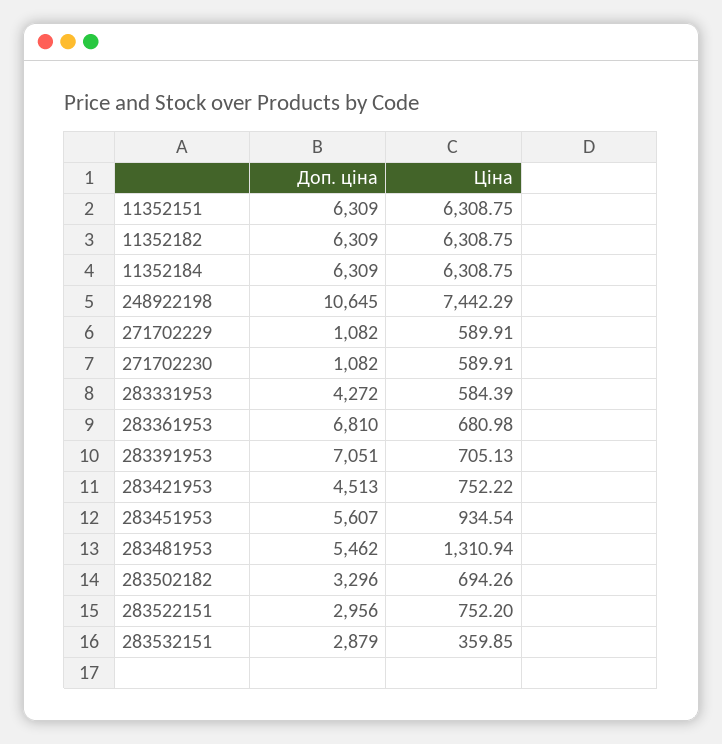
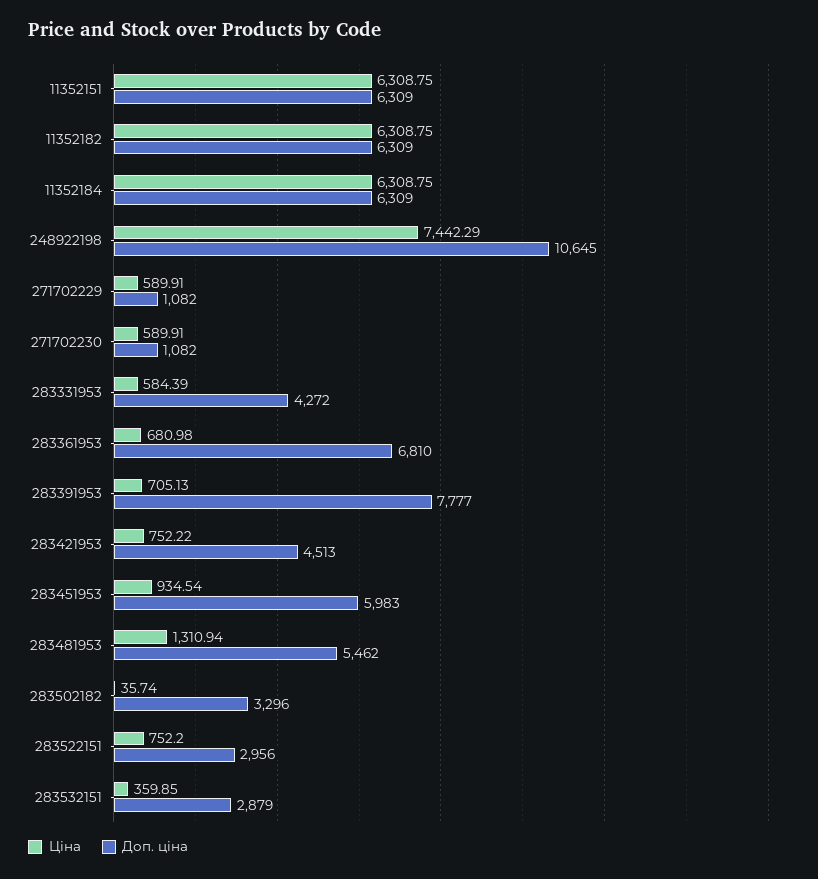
Доп. ціна, 283391953: 7051 -> 7777
Доп. ціна, 283451953: 5607 -> 5983
Ціна, 283502182: 694.26 -> 35.74

